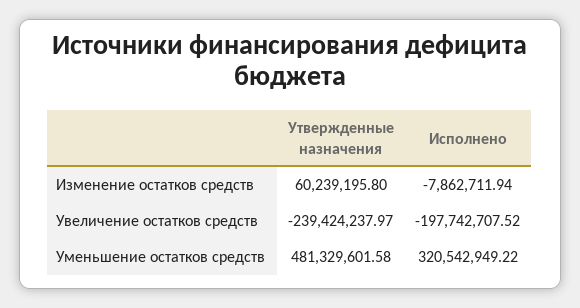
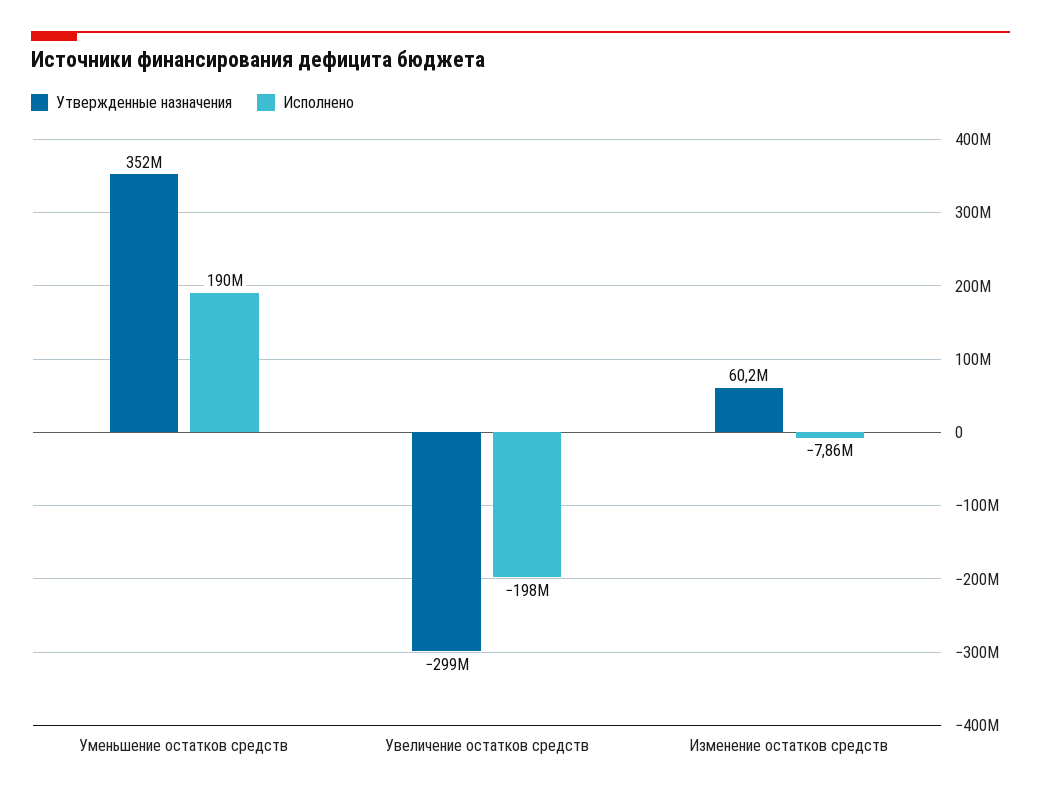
Утвержденные назначения, Увеличение остатков средств: -239424237.97 -> -299000000
Утвержденные назначения, Уменьшение остатков средств: 481329601.58 -> 352000000
Исполнено, Уменьшение остатков средств: 320542949.22 -> 190000000

